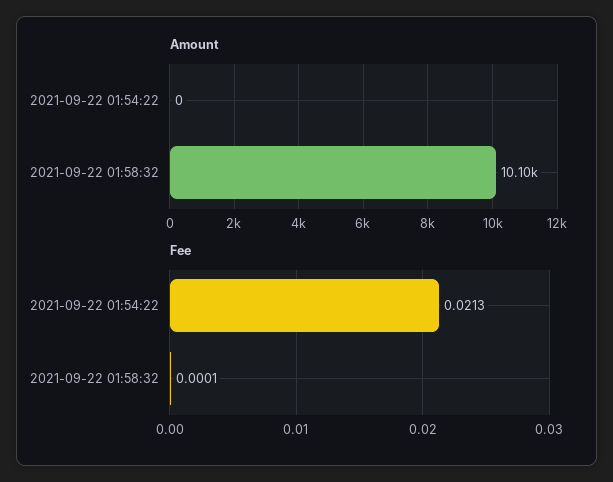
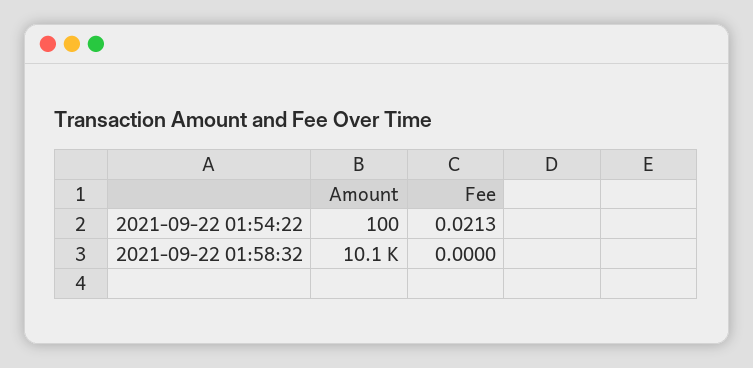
Amount, 2021-09-22 01:54:22: 0 -> 100
Fee, 2021-09-22 01:58:32: 0.0001 -> 0

